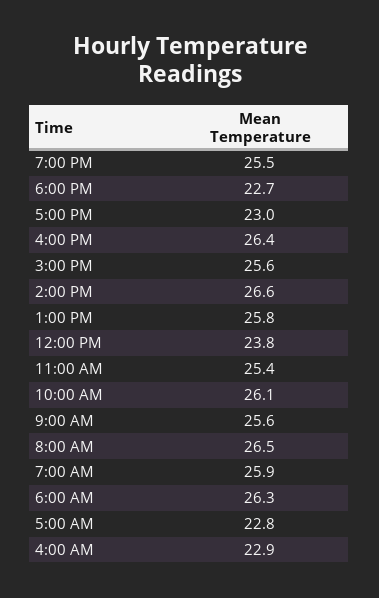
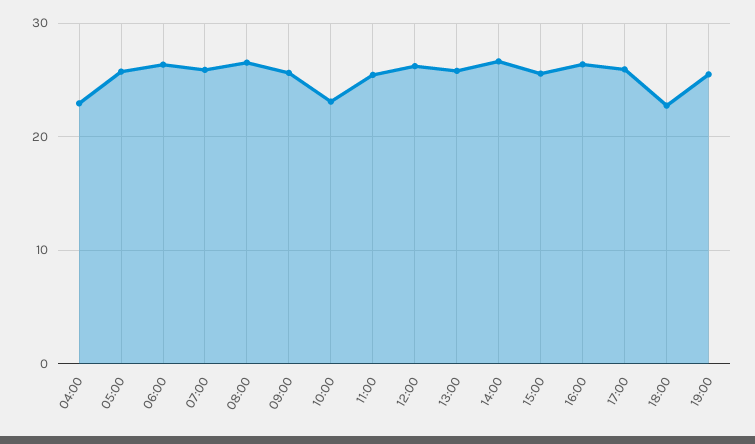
5:00 PM: 23 -> 26
12:00 PM: 23.8 -> 26
10:00 AM: 26.1 -> 23
5:00 AM: 22.8 -> 26

